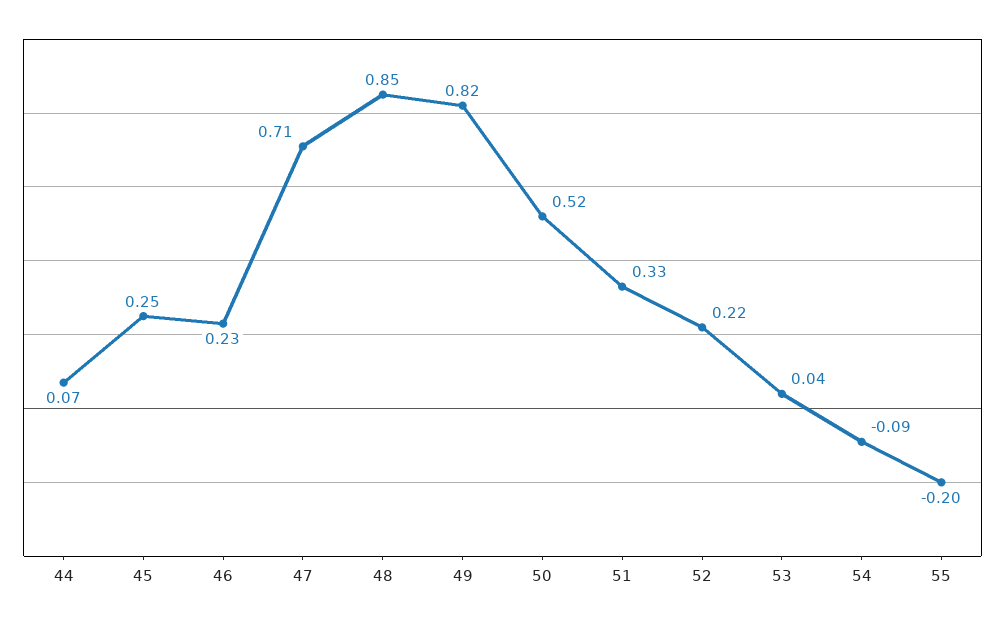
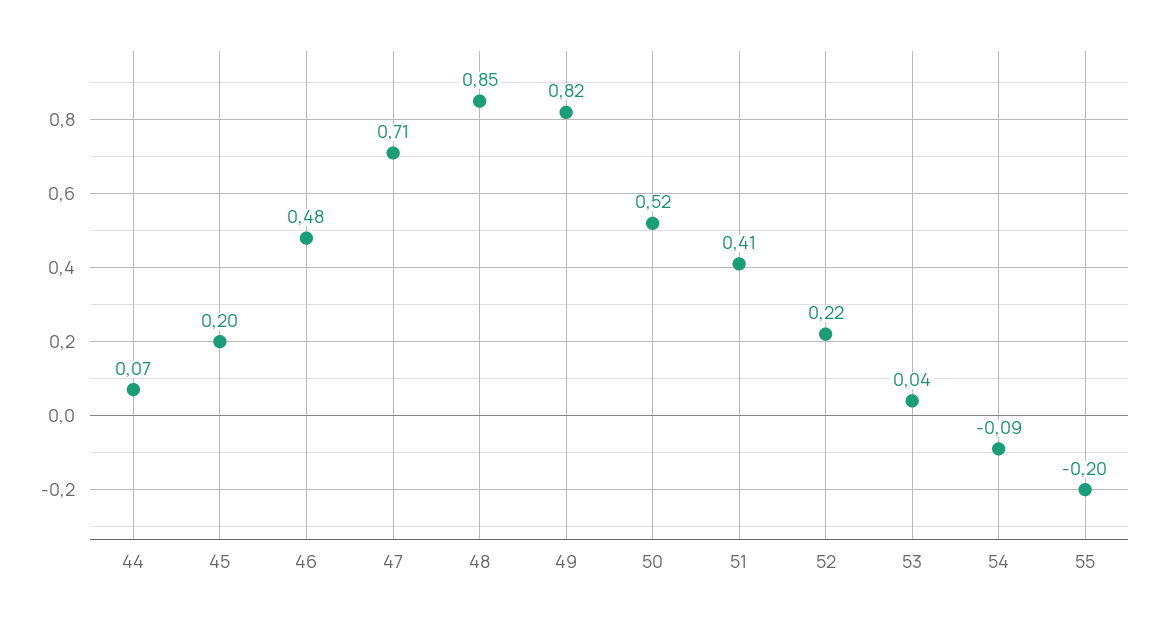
45: 0.25 -> 0.2
46: 0.23 -> 0.48
51: 0.33 -> 0.41

